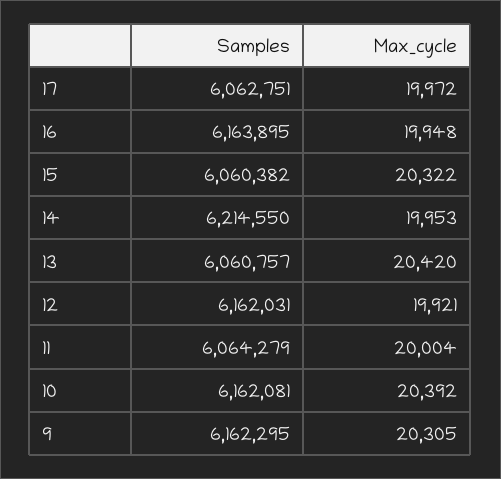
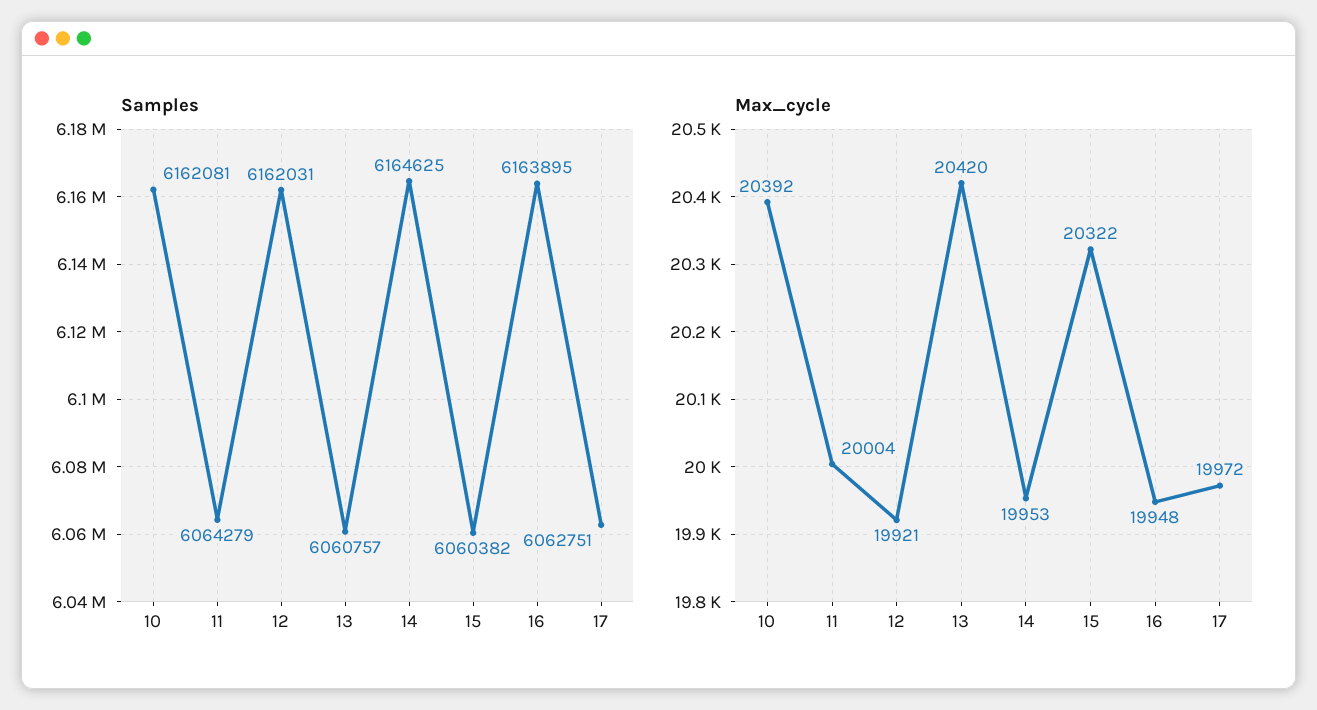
Samples, 14: 6214550 -> 6164625
Samples, 9: 6162295 -> none
Max_cycle, 9: 20305 -> none

